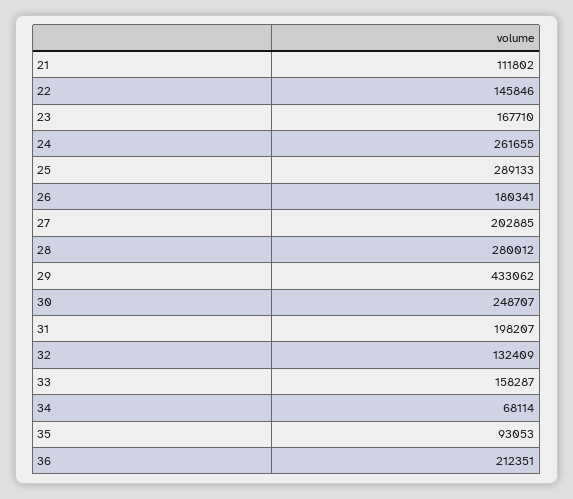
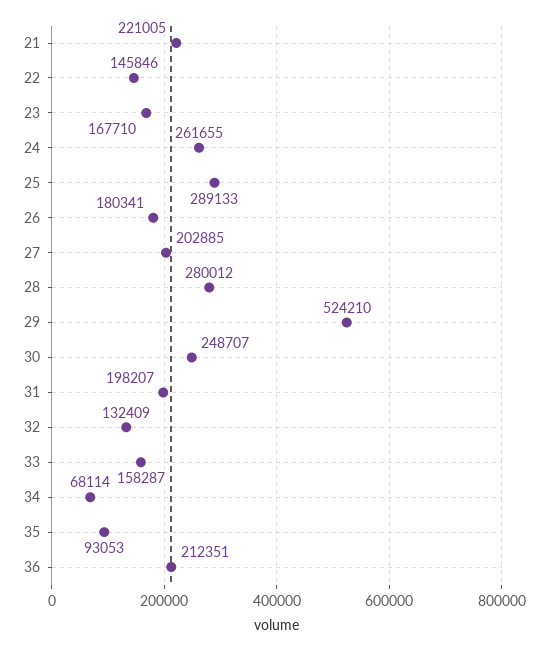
21: 111802 -> 221005
29: 433062 -> 524210

